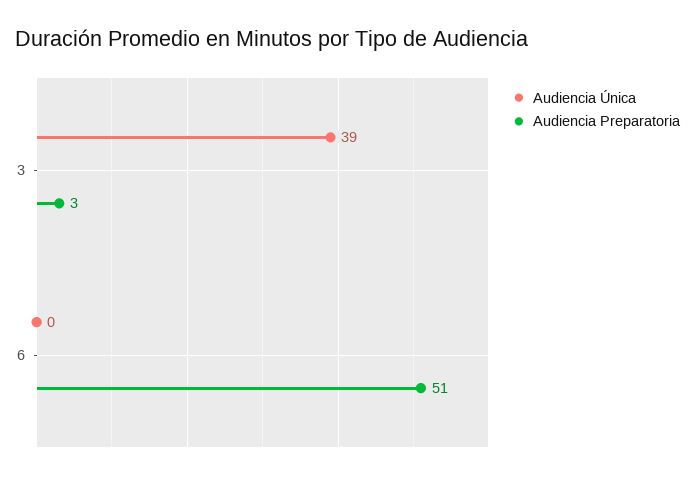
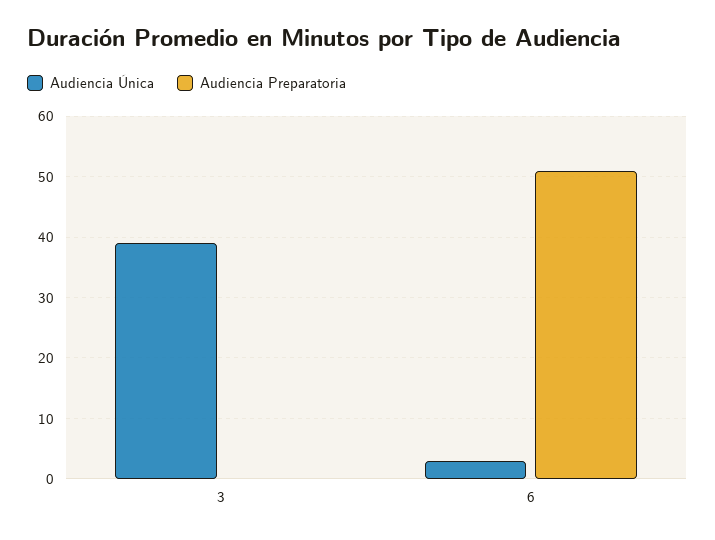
Audiencia Preparatoria, 3: 3 -> 0
Audiencia Única, 6: 0 -> 3

